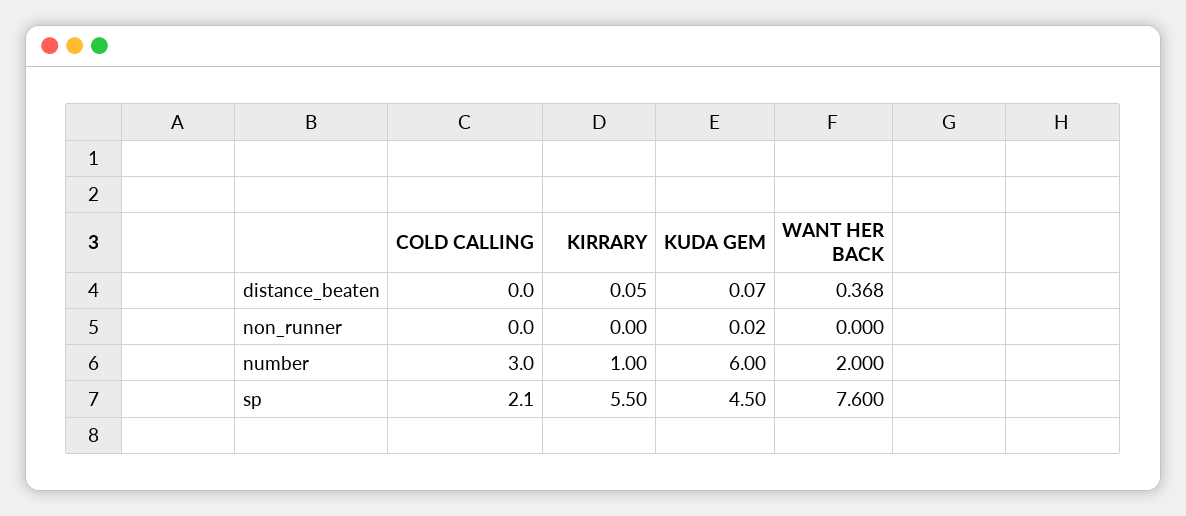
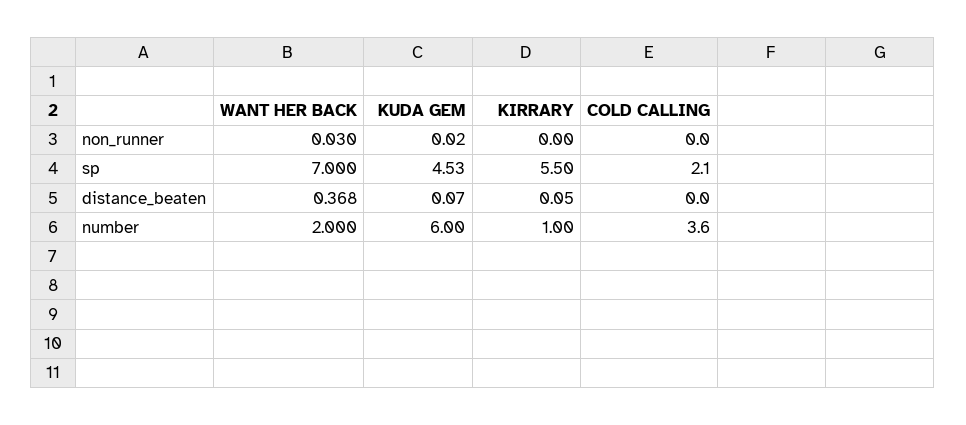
WANT HER BACK, non_runner: 0 -> 0.03
COLD CALLING, number: 3 -> 3.6
KUDA GEM, sp: 4.5 -> 4.53
WANT HER BACK, sp: 7.6 -> 7

